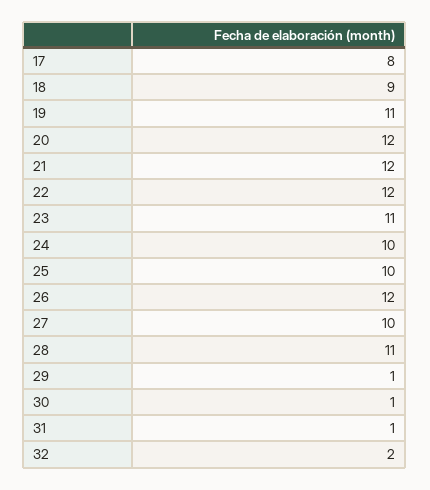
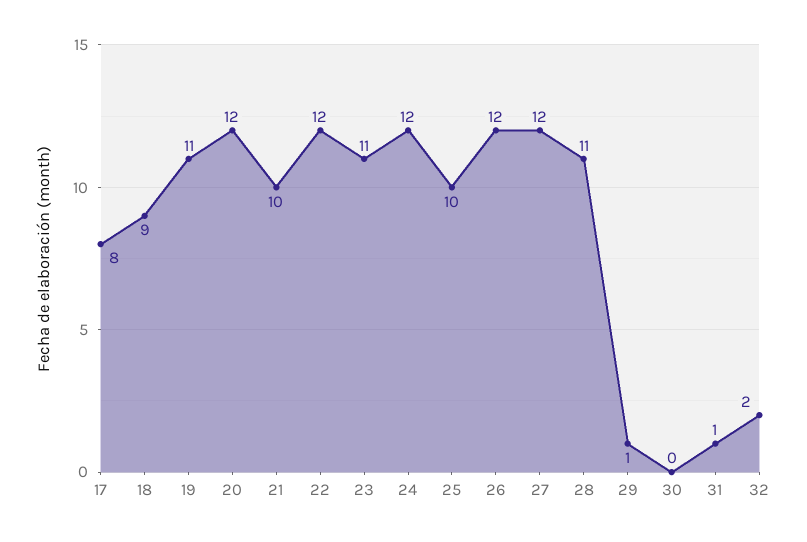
21: 12 -> 10
24: 10 -> 12
27: 10 -> 12
30: 1 -> 0

